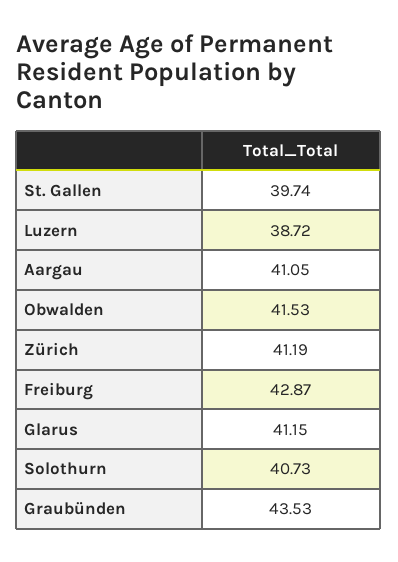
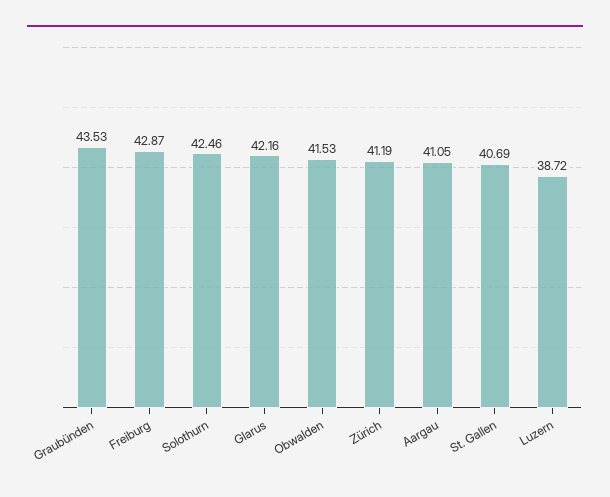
St. Gallen: 39.74 -> 40.69
Glarus: 41.15 -> 42.16
Solothurn: 40.73 -> 42.46

